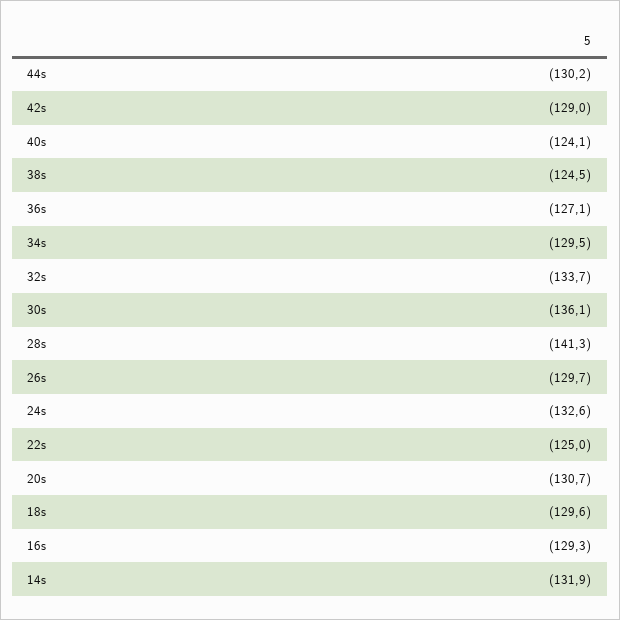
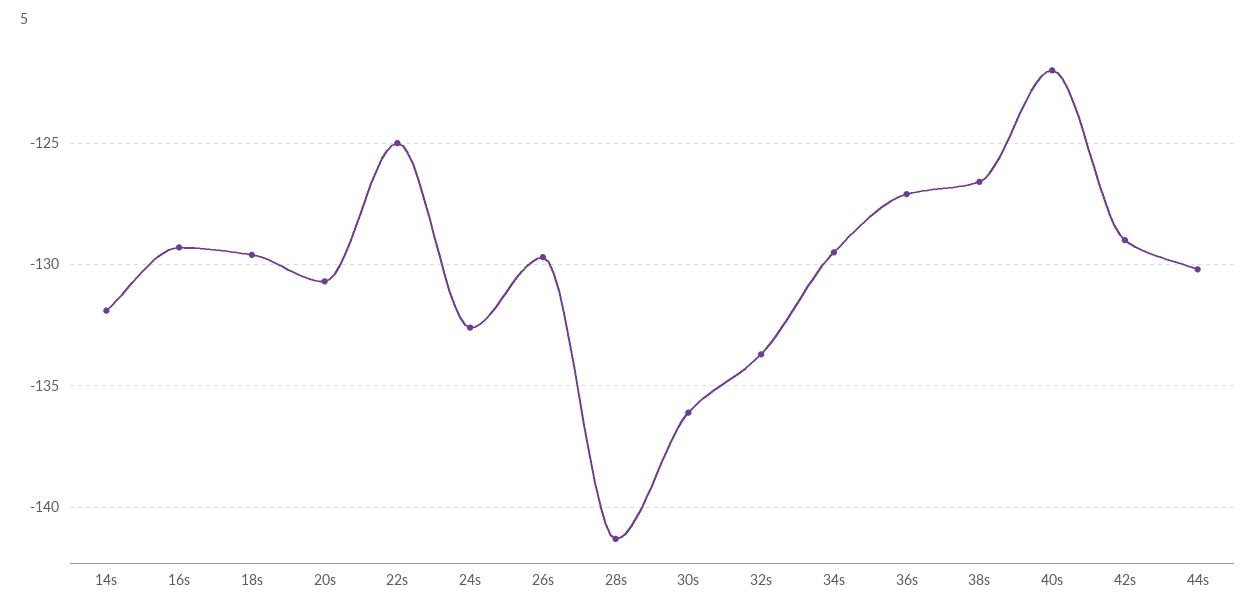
40s: -124.1 -> -122
38s: -124.5 -> -126.5

